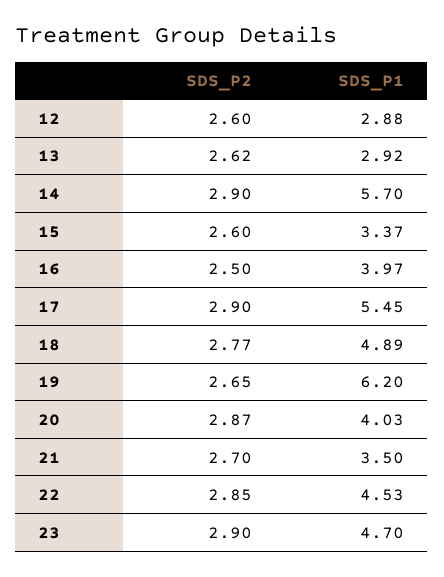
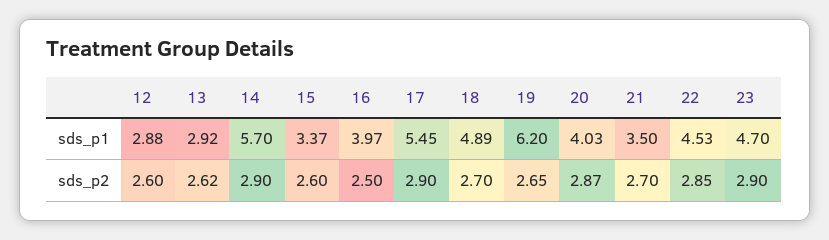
SDS_P2, 18: 2.77 -> 2.7

